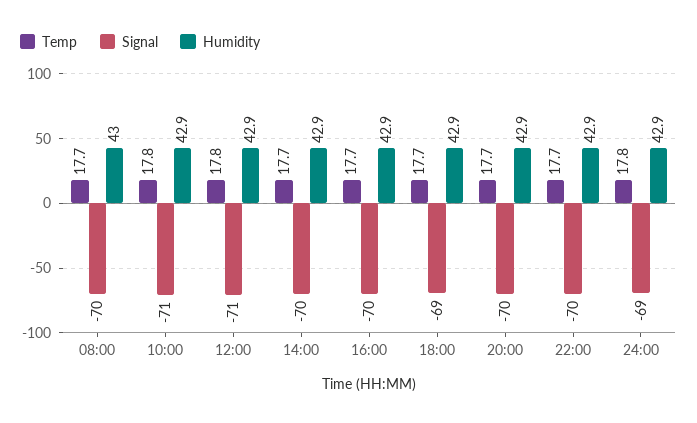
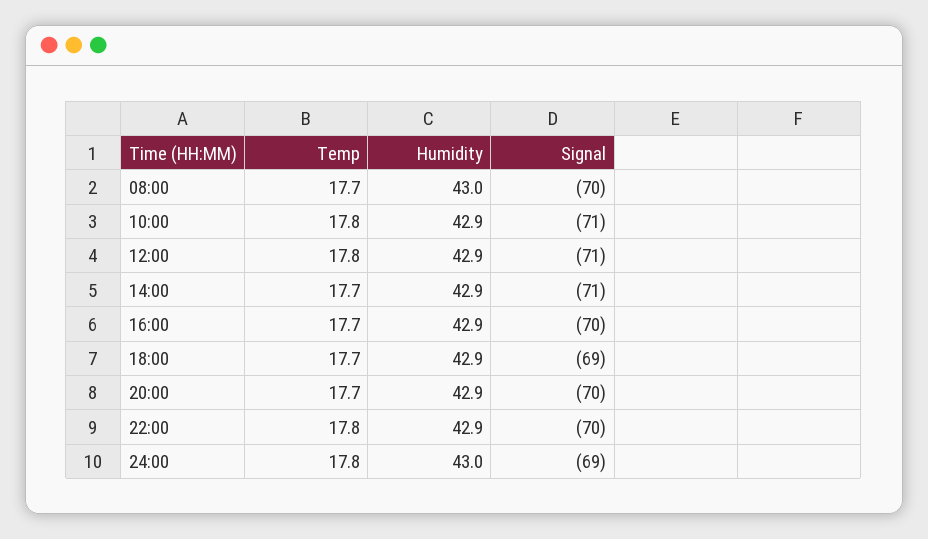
Signal, 14:00: -70 -> -71
Temp, 22:00: 17.7 -> 17.8
Humidity, 24:00: 42.9 -> 43

